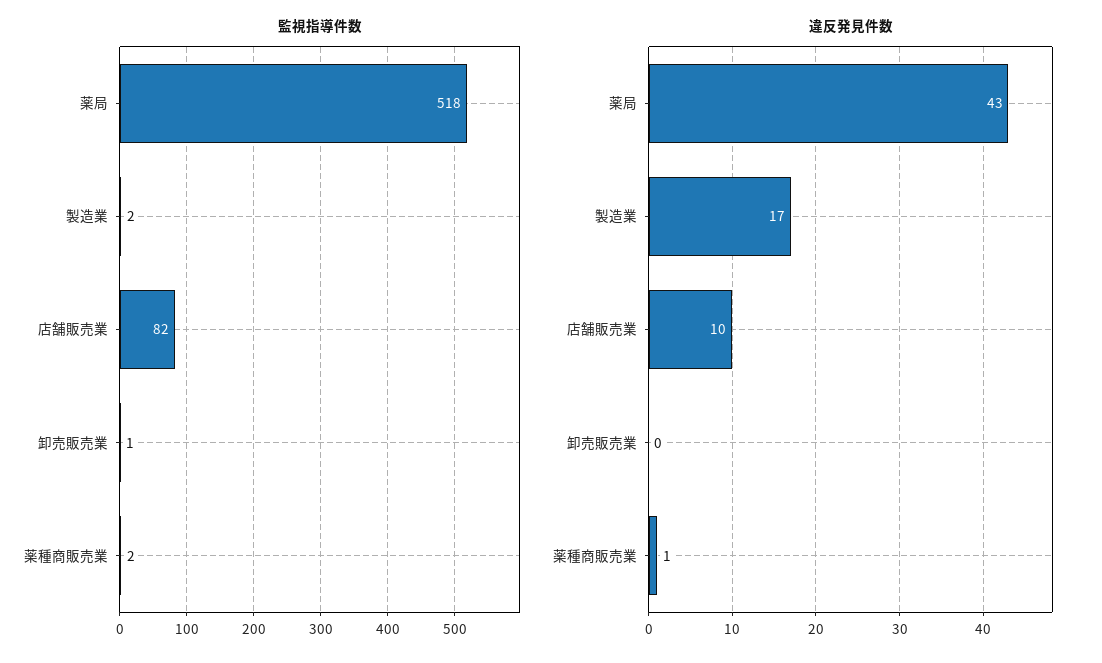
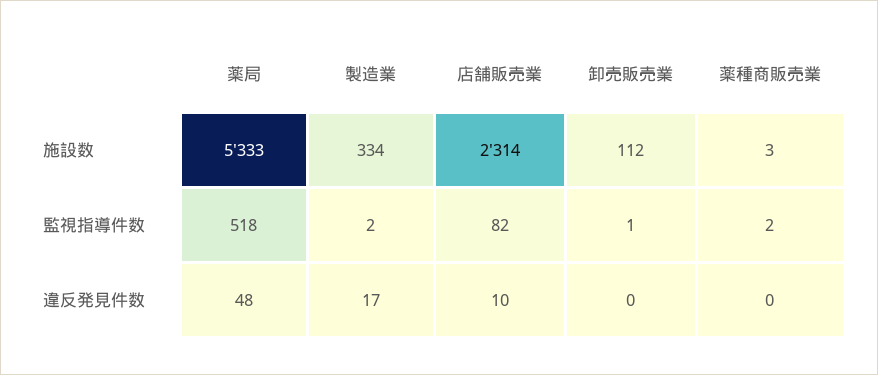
違反発見件数, 薬局: 43 -> 48
違反発見件数, 薬種商販売業: 1 -> 0
施設数, 薬局: none -> 5333
施設数, 製造業: none -> 334
施設数, 店舗販売業: none -> 2314
施設数, 卸売販売業: none -> 112
施設数, 薬種商販売業: none -> 3

